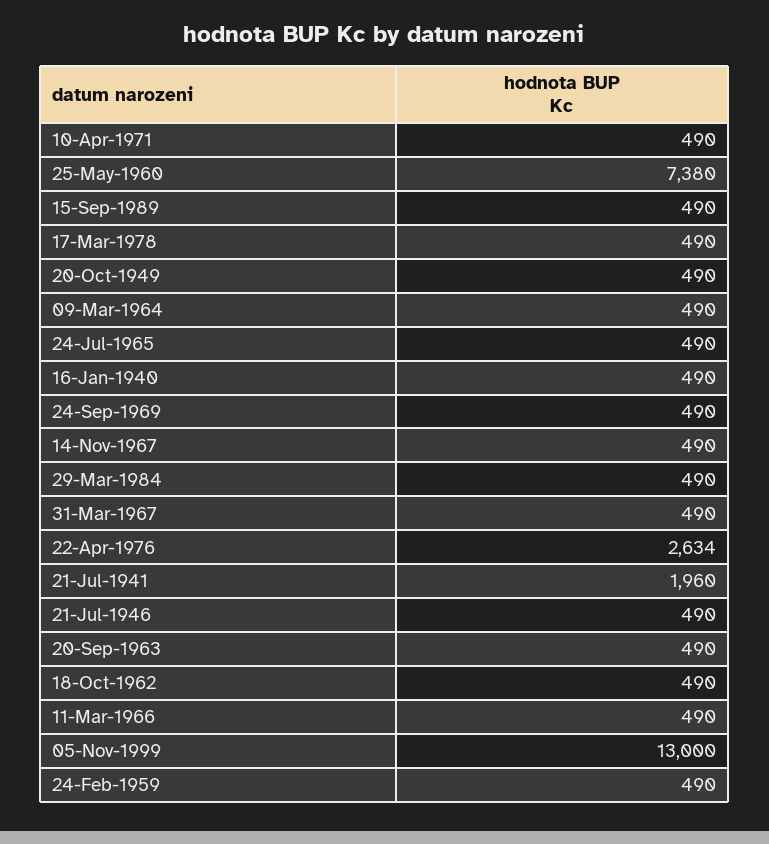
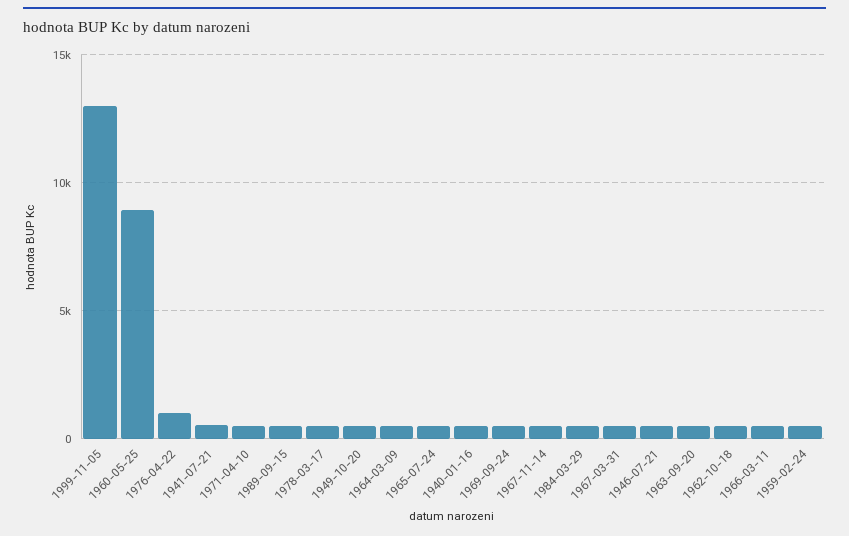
25-May-1960: 7380 -> 9000
22-Apr-1976: 2634 -> 1000
21-Jul-1941: 1960 -> 500

